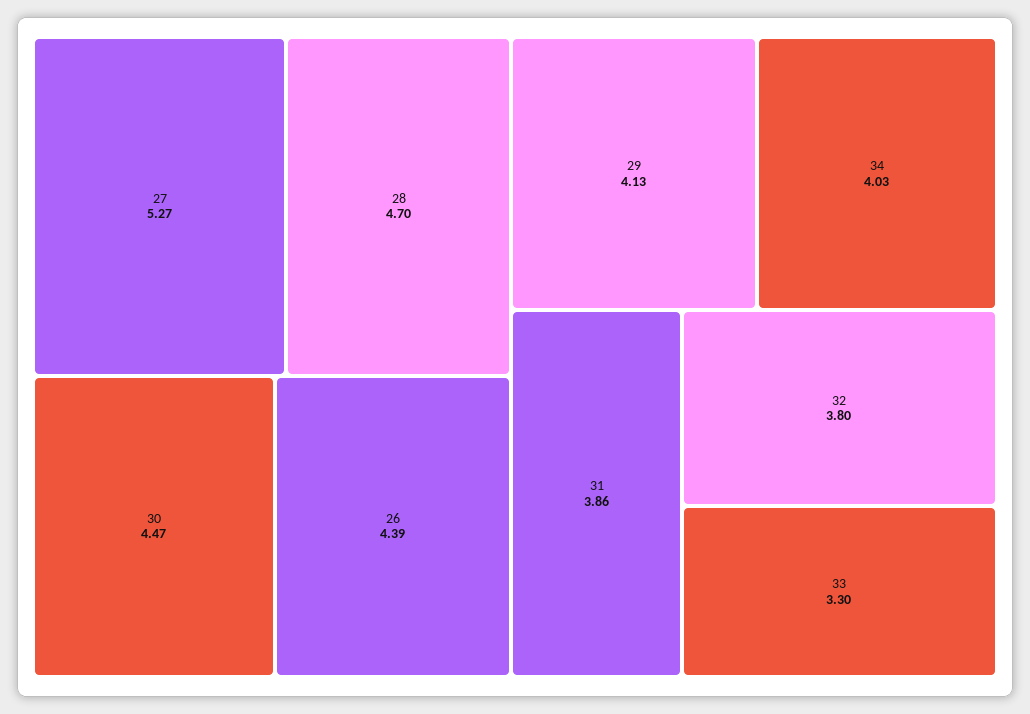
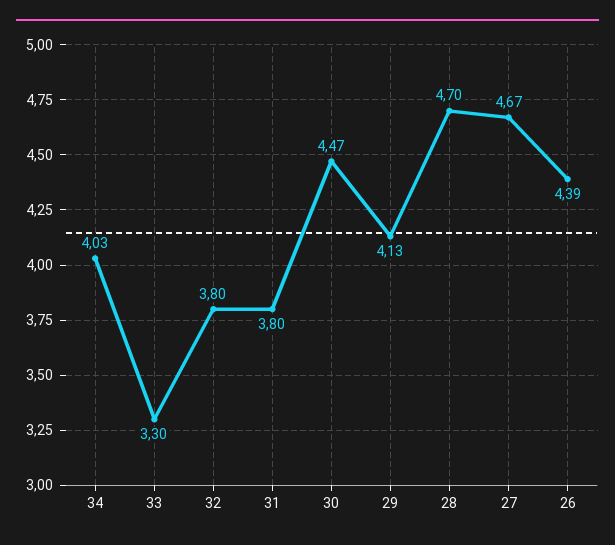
27: 5.27 -> 4.67
31: 3.86 -> 3.8

